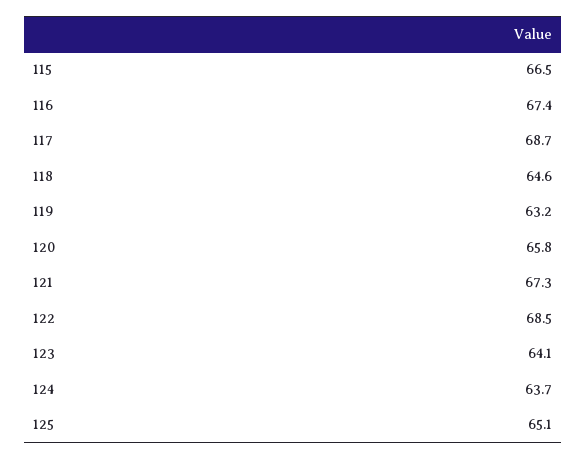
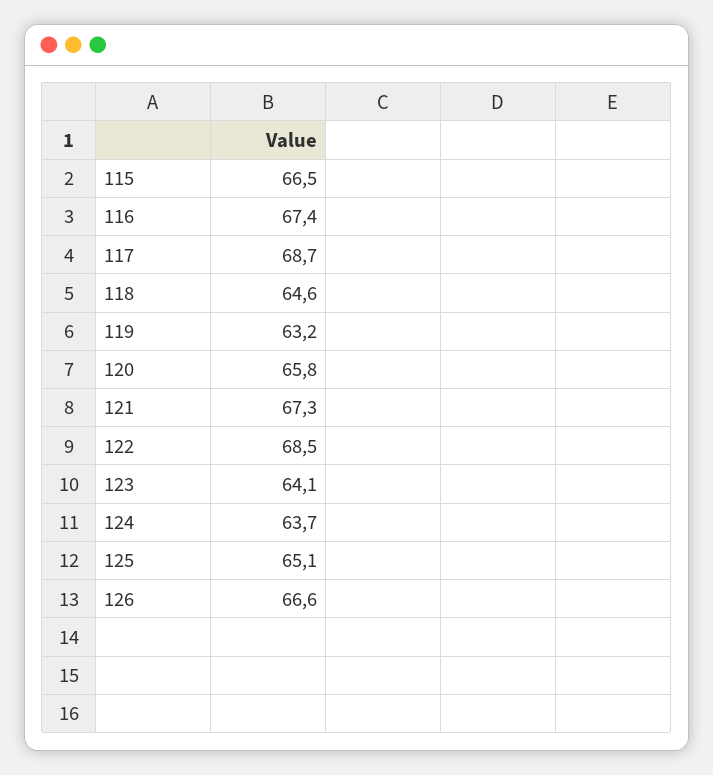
126: none -> 66.6

